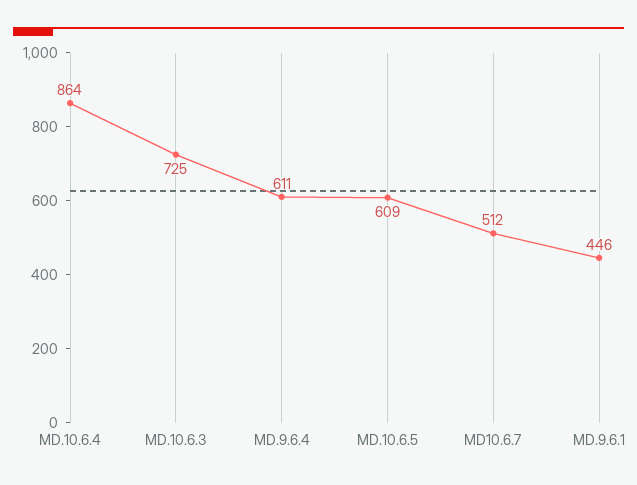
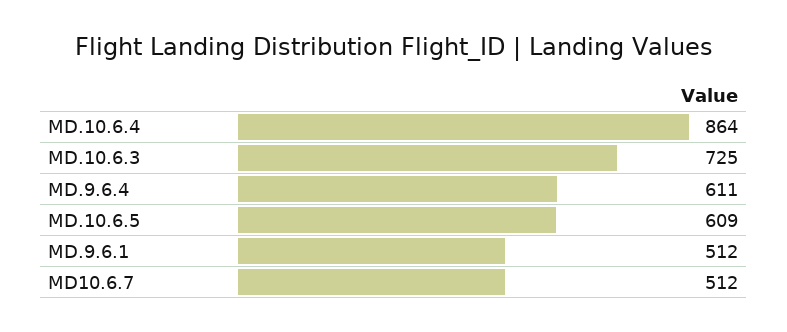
MD.9.6.1: 446 -> 512

